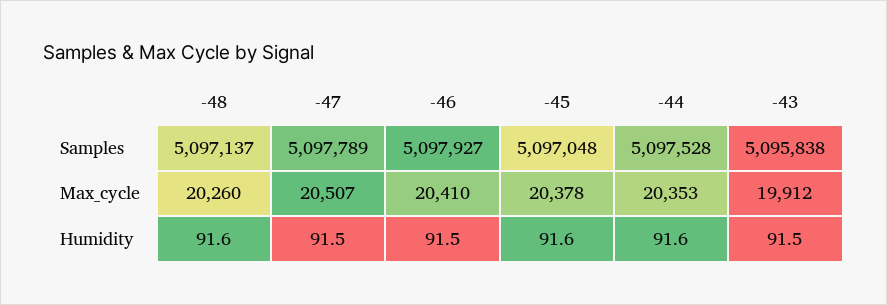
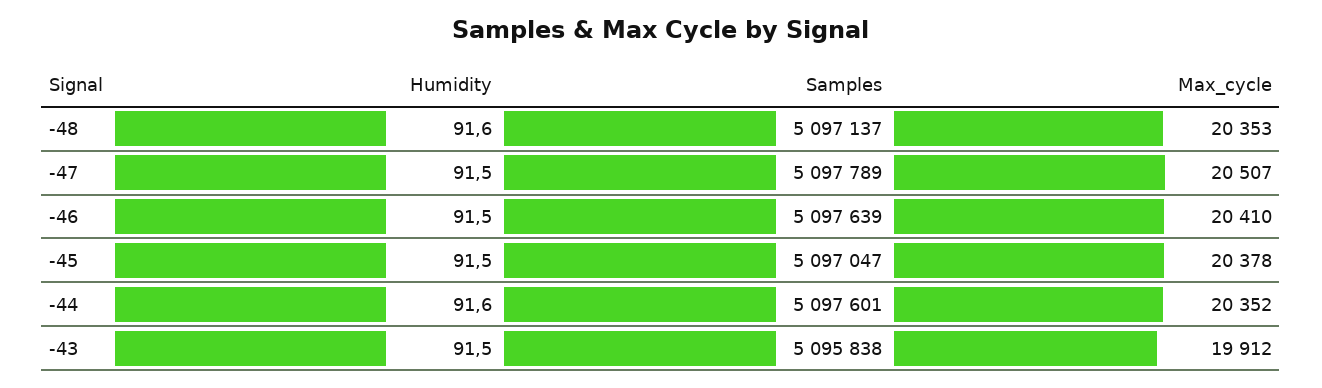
-46, Samples: 5097927 -> 5097639
-45, Samples: 5097048 -> 5097047
-44, Samples: 5097528 -> 5097601
-48, Max_cycle: 20260 -> 20353
-44, Max_cycle: 20353 -> 20352
-45, Humidity: 91.6 -> 91.5

